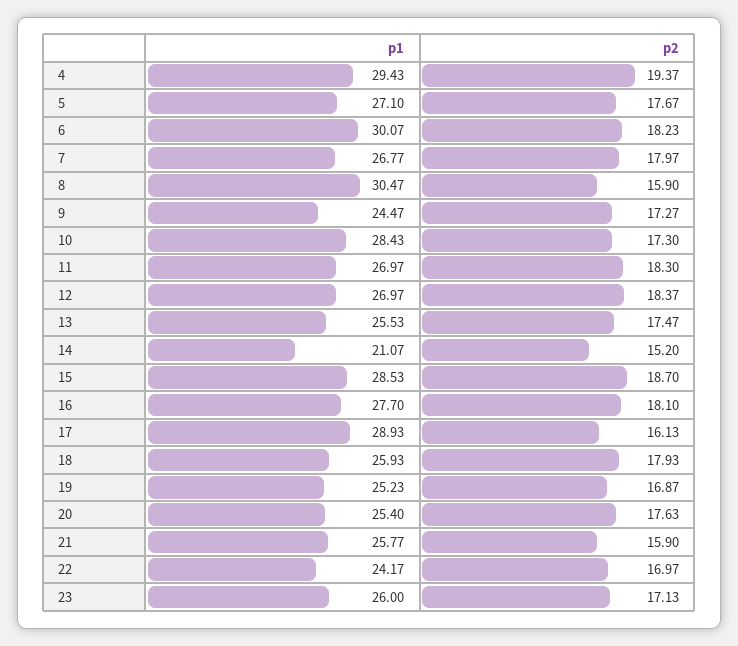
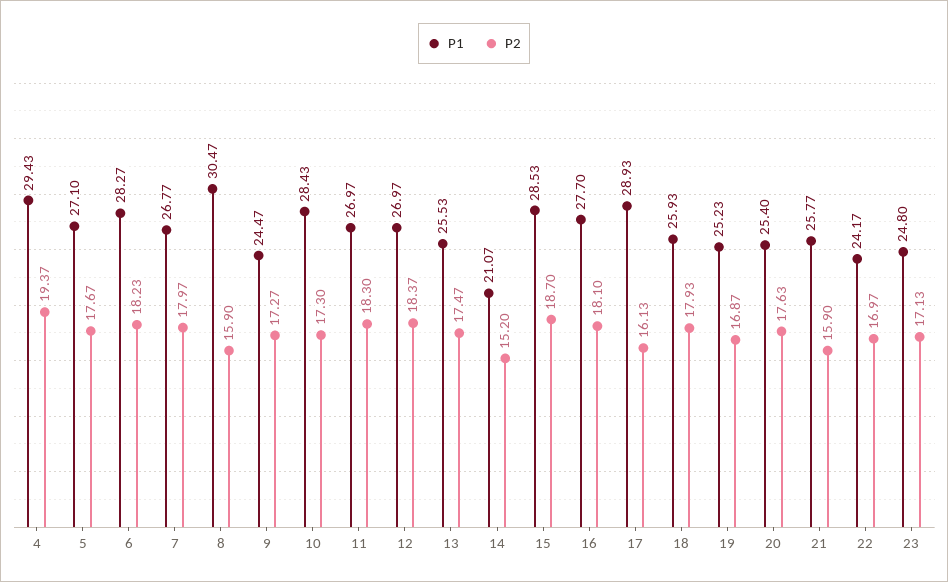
p1, 6: 30.07 -> 28.27
p1, 23: 26 -> 24.8

